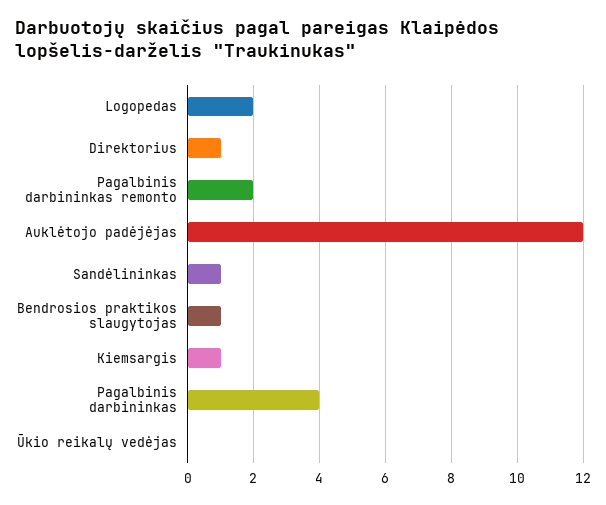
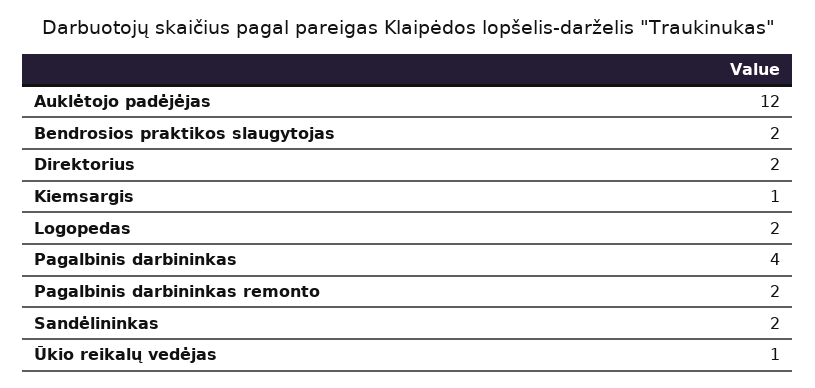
Direktorius: 1 -> 2
Sandėlininkas: 1 -> 2
Bendrosios praktikos slaugytojas: 1 -> 2
Ūkio reikalų vedėjas: 0 -> 1

